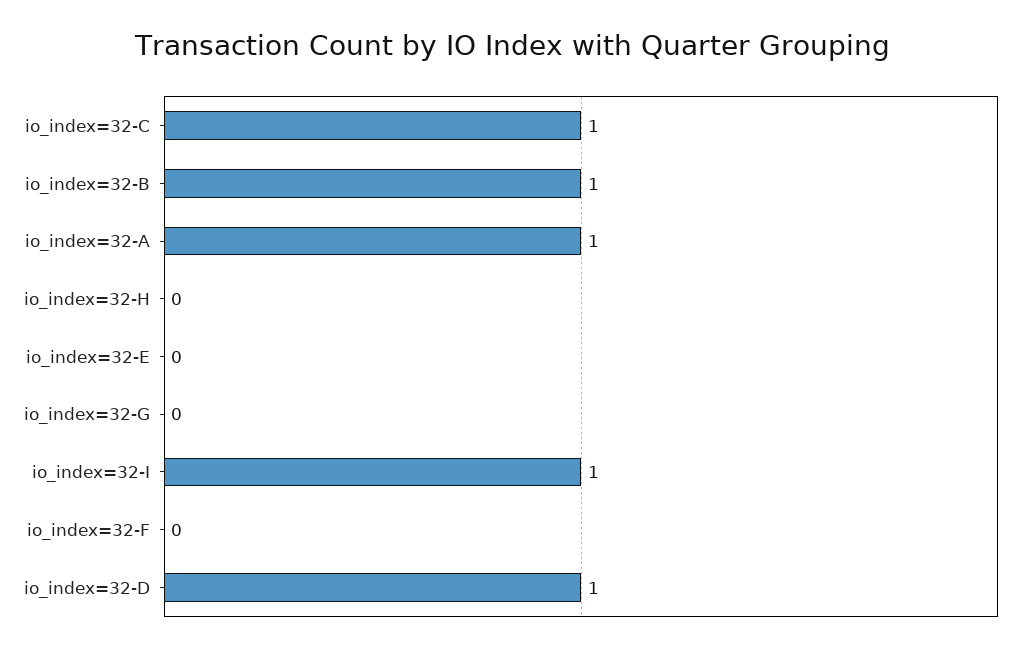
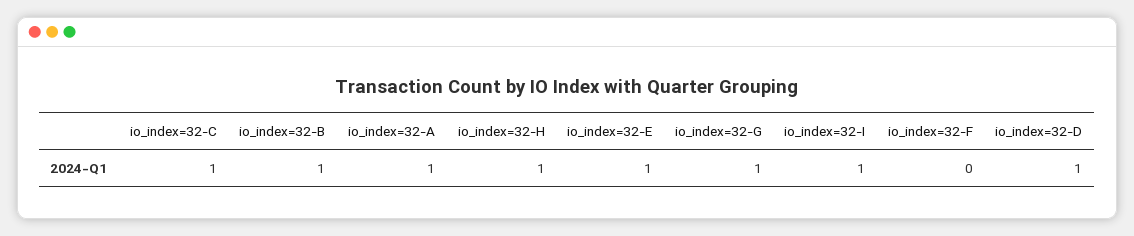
io_index=32-H: 0 -> 1
io_index=32-E: 0 -> 1
io_index=32-G: 0 -> 1

